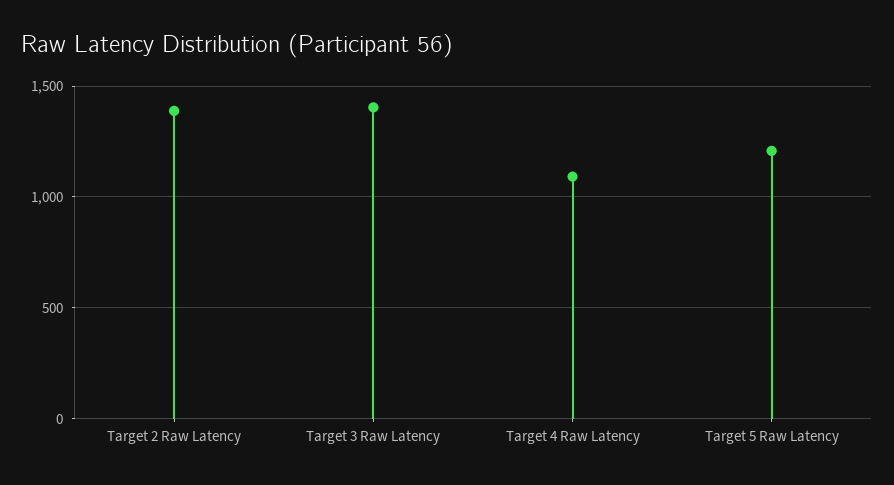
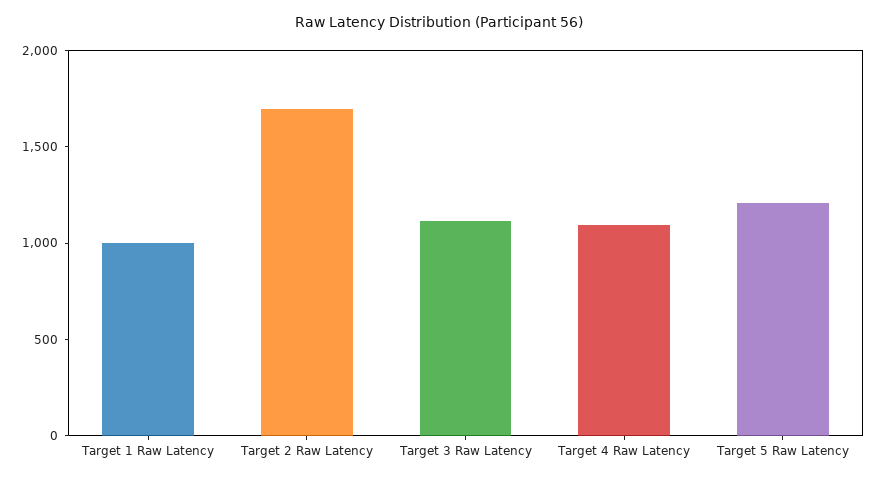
Target 2 Raw Latency: 1400 -> 1700
Target 3 Raw Latency: 1400 -> 1100
Target 1 Raw Latency: none -> 1000

